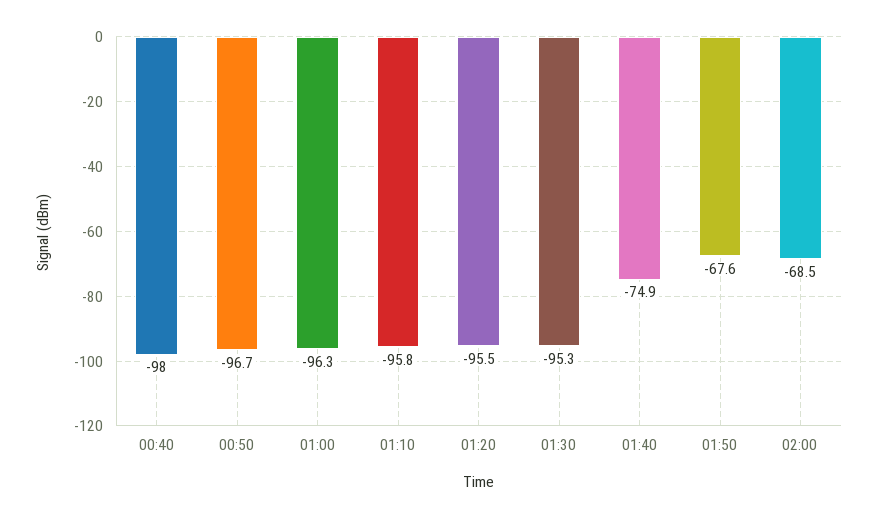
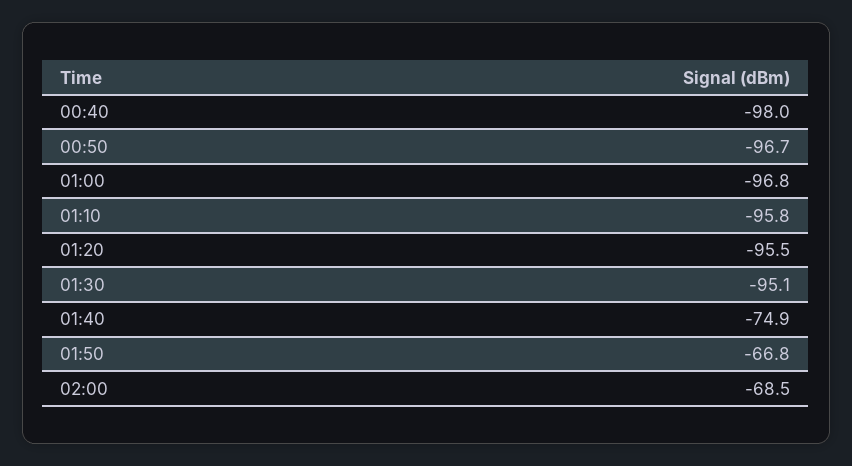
01:00: -96.3 -> -96.8
01:30: -95.3 -> -95.1
01:50: -67.6 -> -66.8

